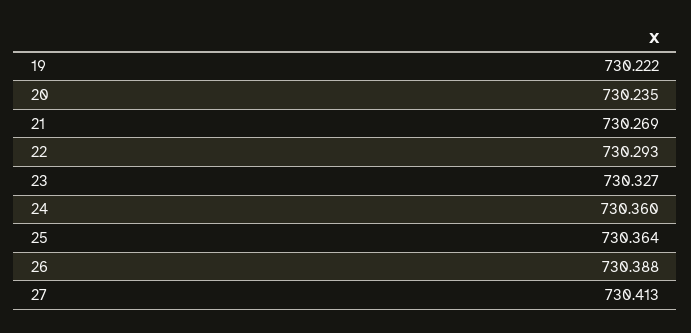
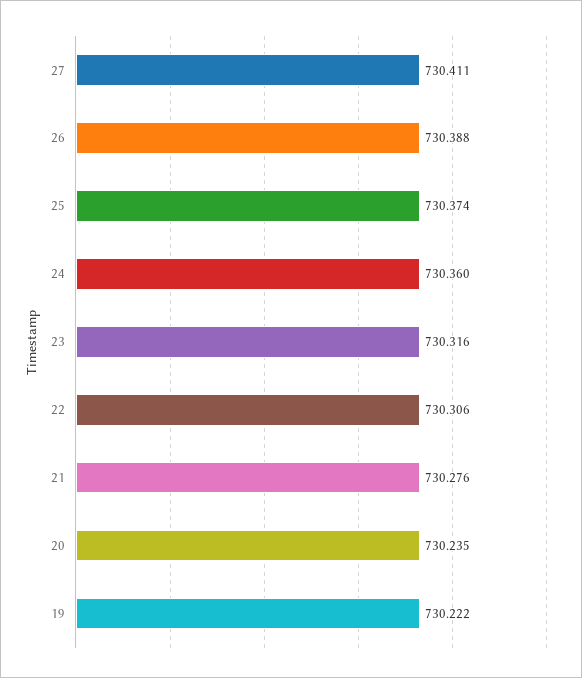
21: 730.269 -> 730.276
22: 730.293 -> 730.306
23: 730.327 -> 730.316
25: 730.364 -> 730.374
27: 730.413 -> 730.411

